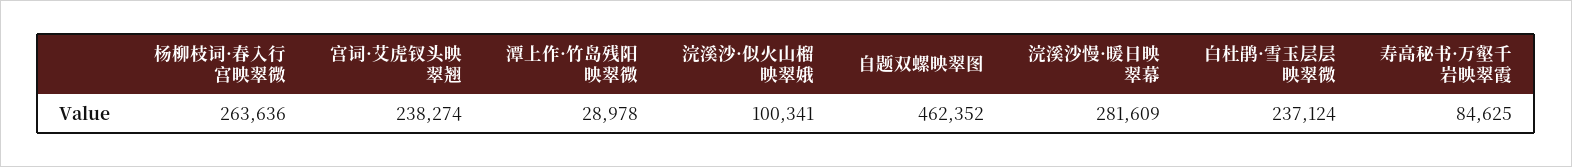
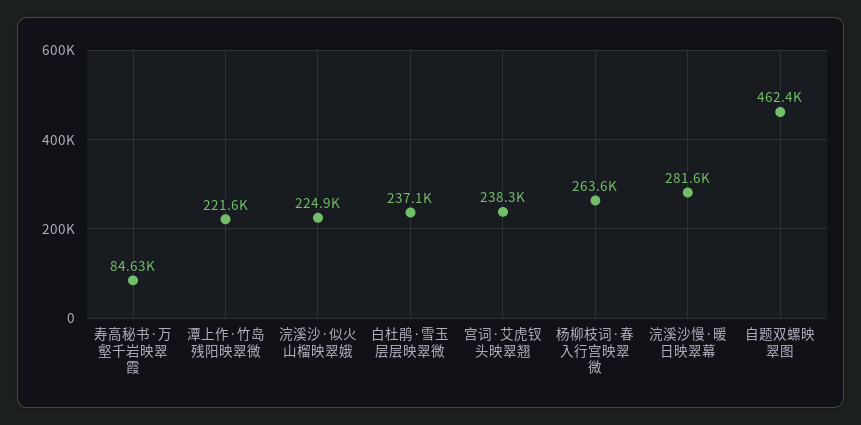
潭上作·竹岛残阳映翠微: 28978 -> 221600
浣溪沙·似火山榴映翠娥: 100341 -> 224900

